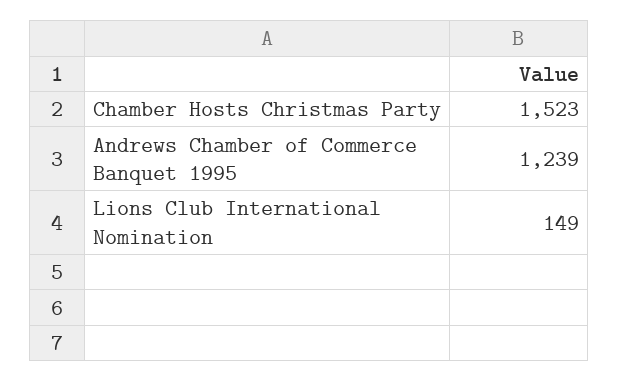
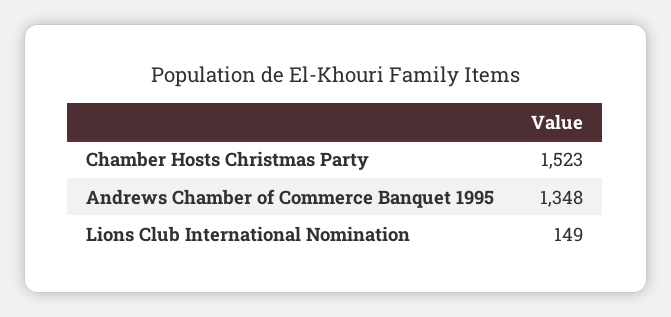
Andrews Chamber of Commerce Banquet 1995: 1239 -> 1348

